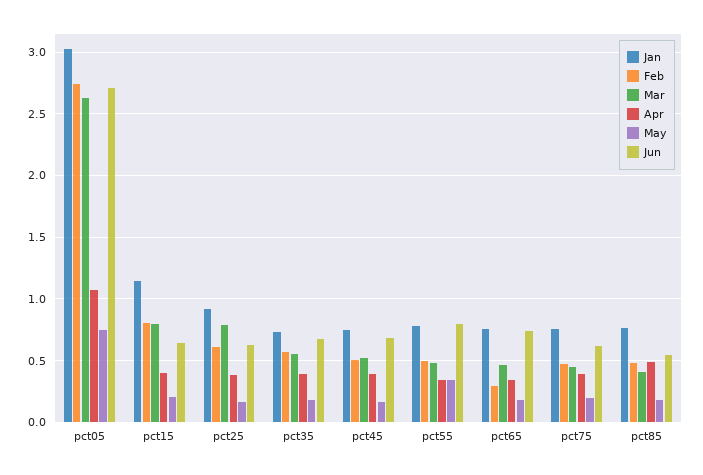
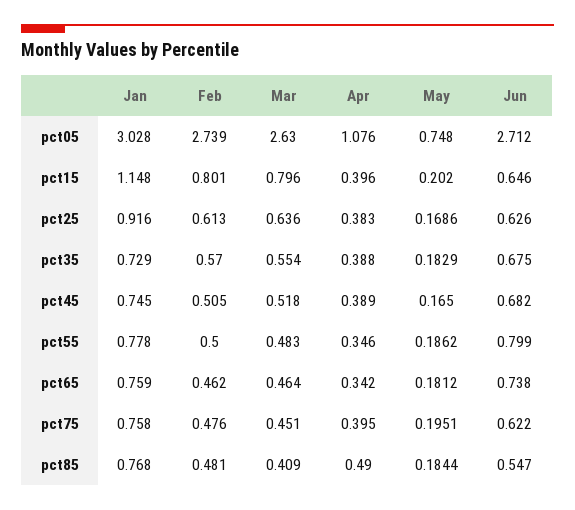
Mar, pct25: 0.8 -> 0.636
May, pct55: 0.35 -> 0.1862
Feb, pct65: 0.3 -> 0.462

